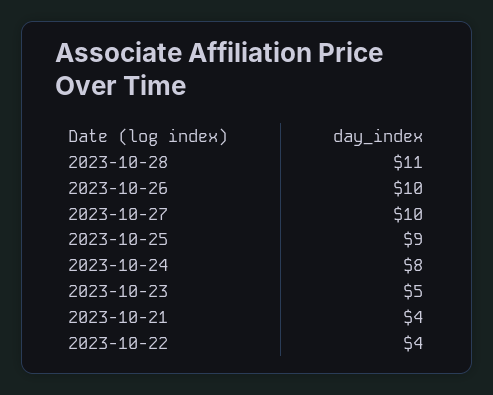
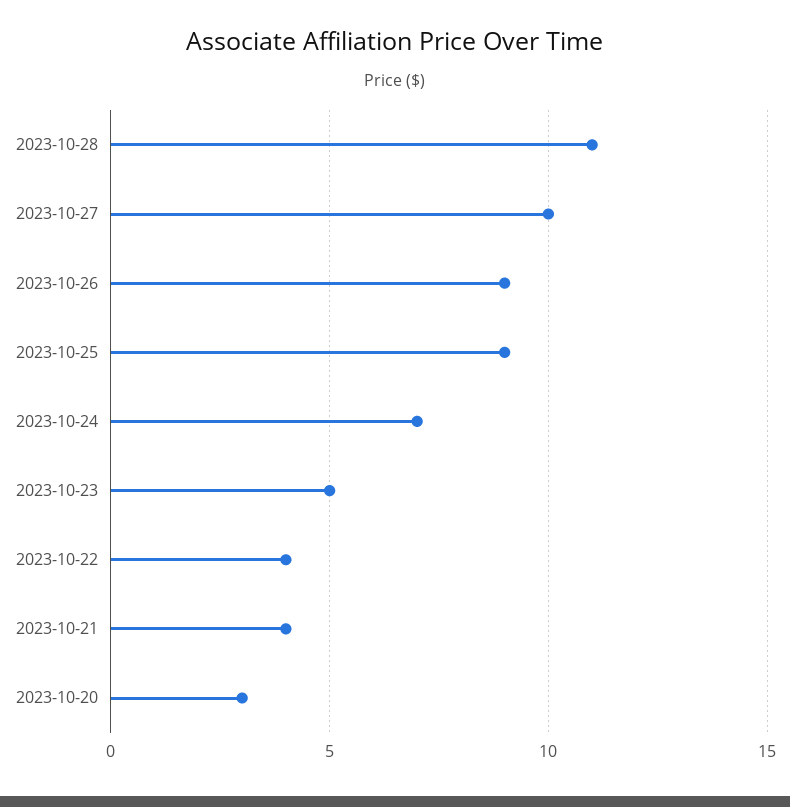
2023-10-26: 10 -> 9
2023-10-24: 8 -> 7
2023-10-20: none -> 3

